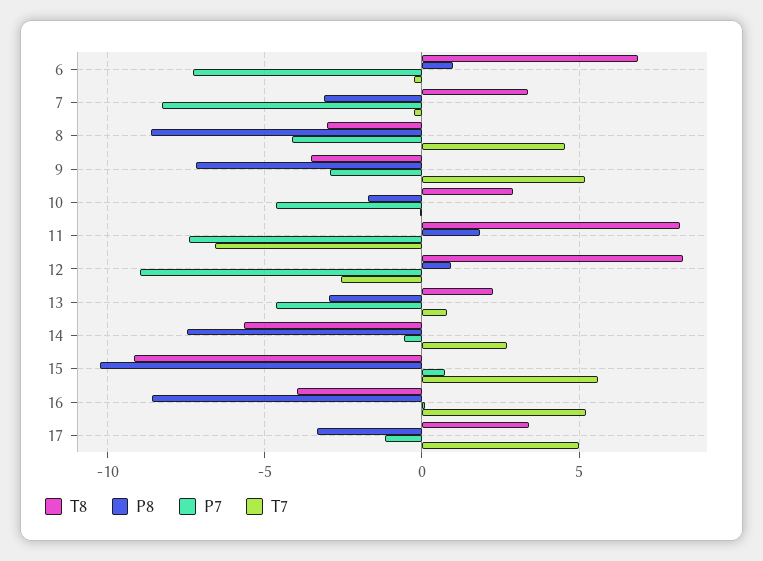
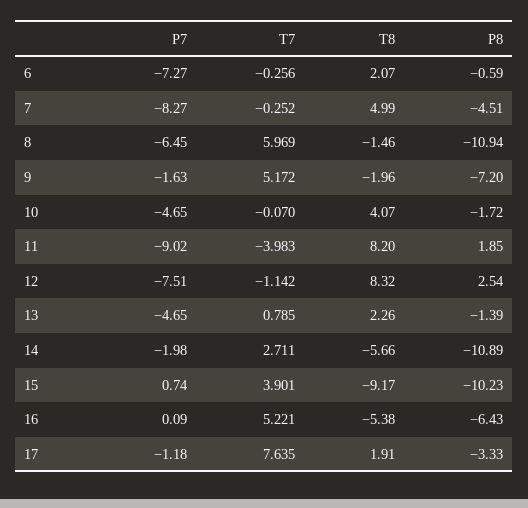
T8, 6: 7 -> 2.07
P8, 6: 1 -> -0.59
T8, 7: 3.5 -> 4.99
P8, 7: -3 -> -4.51
T8, 8: -3 -> -1.46
P8, 8: -8.5 -> -10.94
P7, 8: -4 -> -6.45
T7, 8: 4.5 -> 5.969
T8, 9: -3.5 -> -1.96
P7, 9: -3 -> -1.63
T8, 10: 3 -> 4.07
P7, 11: -7.5 -> -9.02
T7, 11: -6.5 -> -3.983
P8, 12: 1 -> 2.54
P7, 12: -9 -> -7.51
T7, 12: -2.5 -> -1.142
P8, 13: -3 -> -1.39
P8, 14: -7.5 -> -10.89
P7, 14: -0.5 -> -1.98
T7, 15: 5.5 -> 3.901
T8, 16: -4 -> -5.38
P8, 16: -8.5 -> -6.43
T8, 17: 3.5 -> 1.91
T7, 17: 5 -> 7.635

